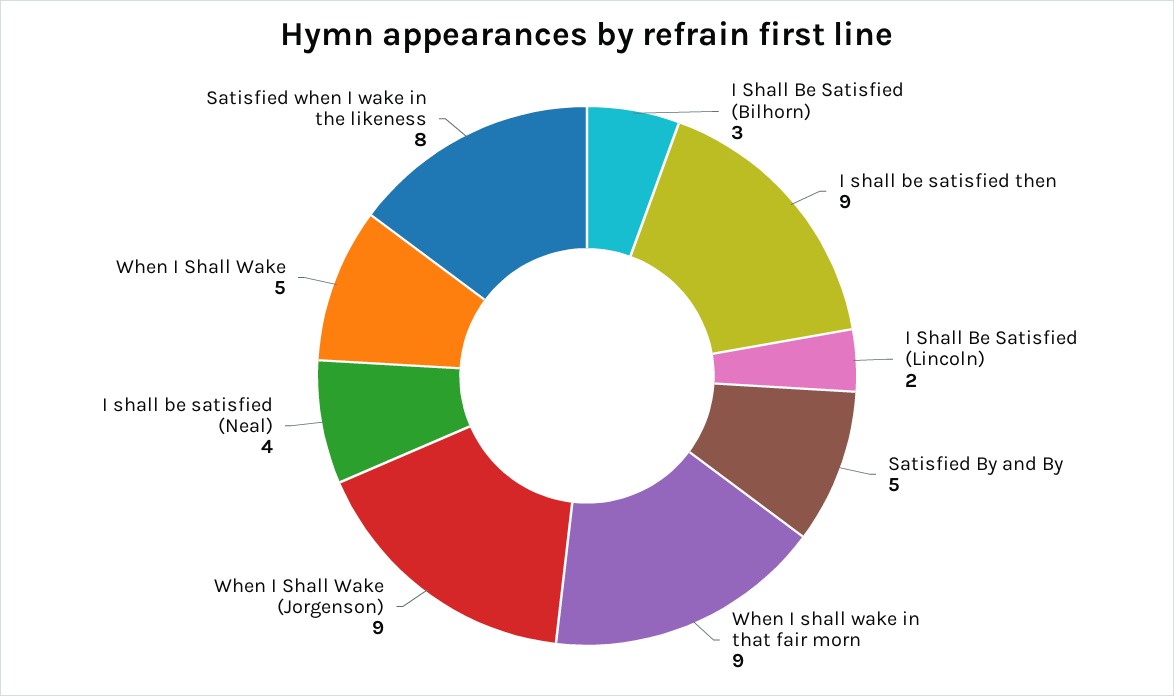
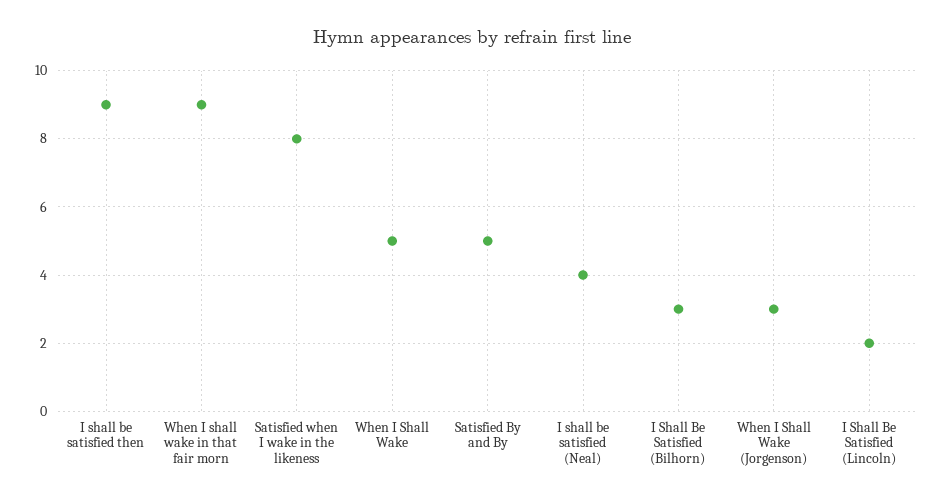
When I Shall Wake (Jorgenson): 9 -> 3

